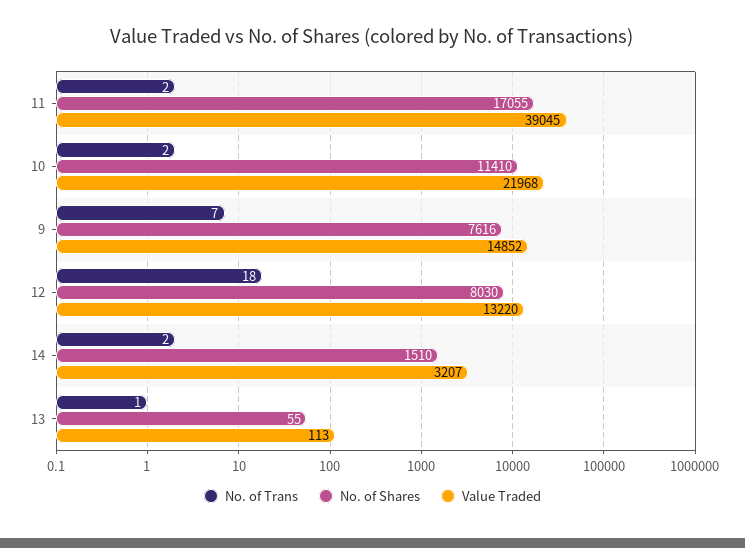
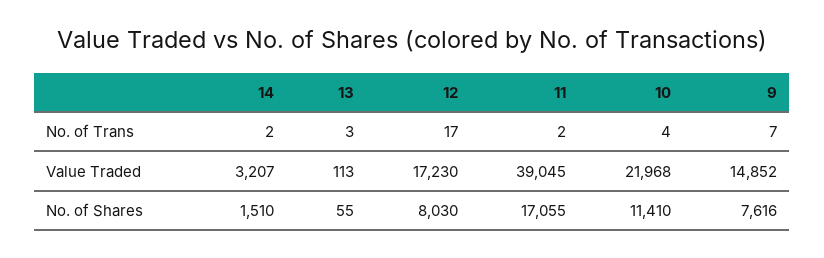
No. of Trans, 10: 2 -> 4
No. of Trans, 12: 18 -> 17
Value Traded, 12: 13220 -> 17230
No. of Trans, 13: 1 -> 3

